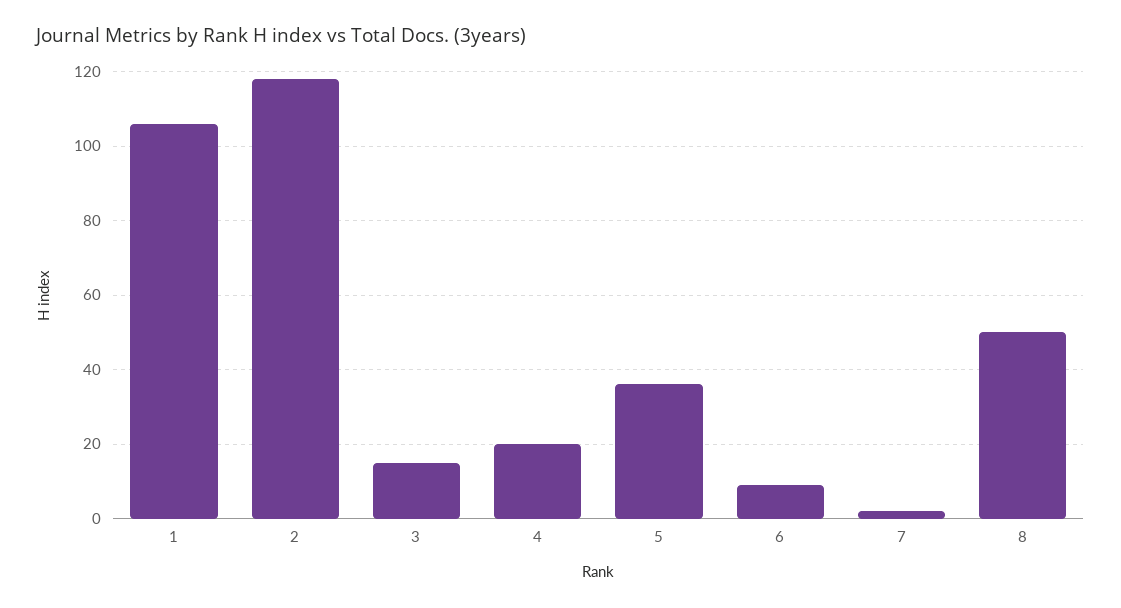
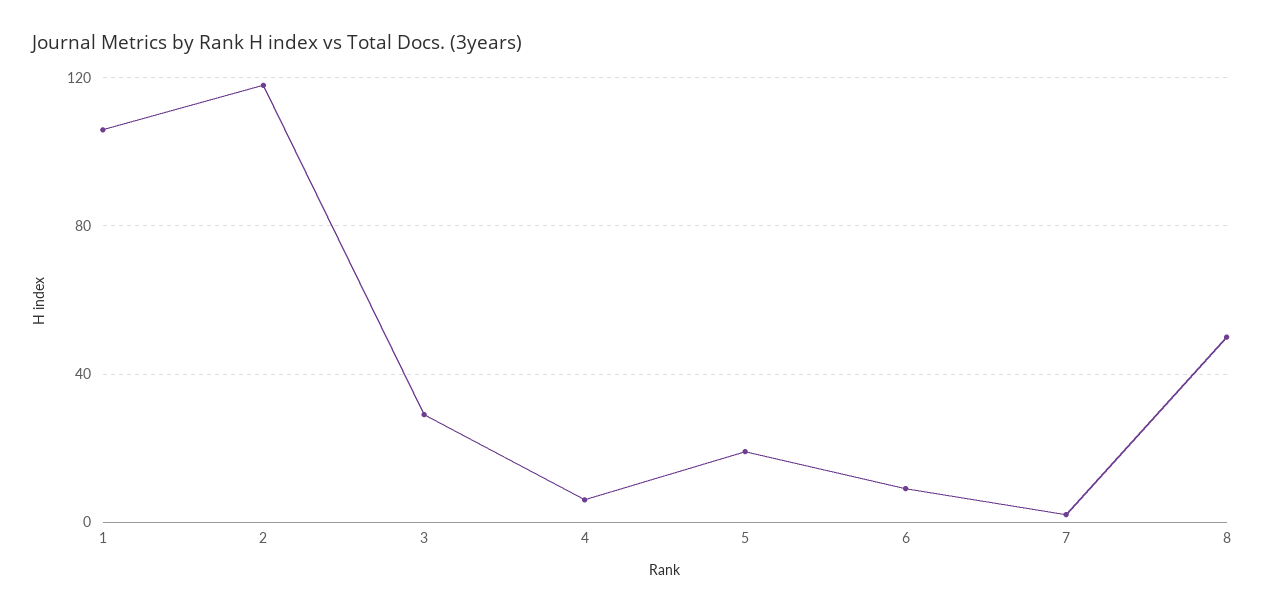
3: 15 -> 30
4: 20 -> 5
5: 35 -> 20

